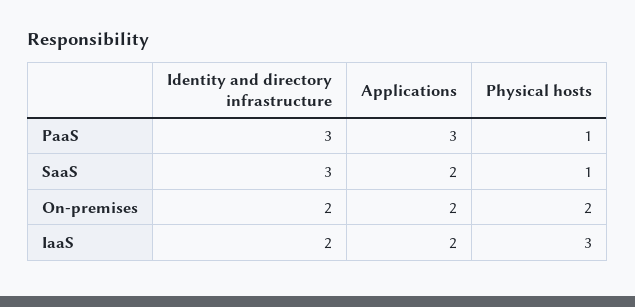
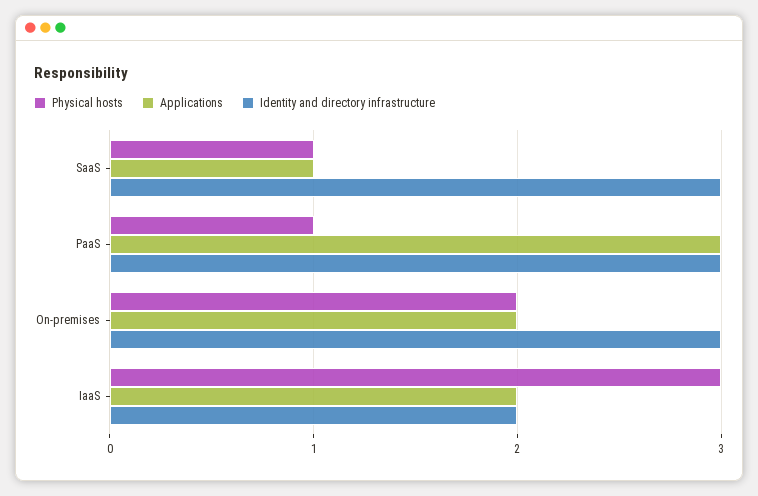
Applications, SaaS: 2 -> 1
Identity and directory infrastructure, On-premises: 2 -> 3

